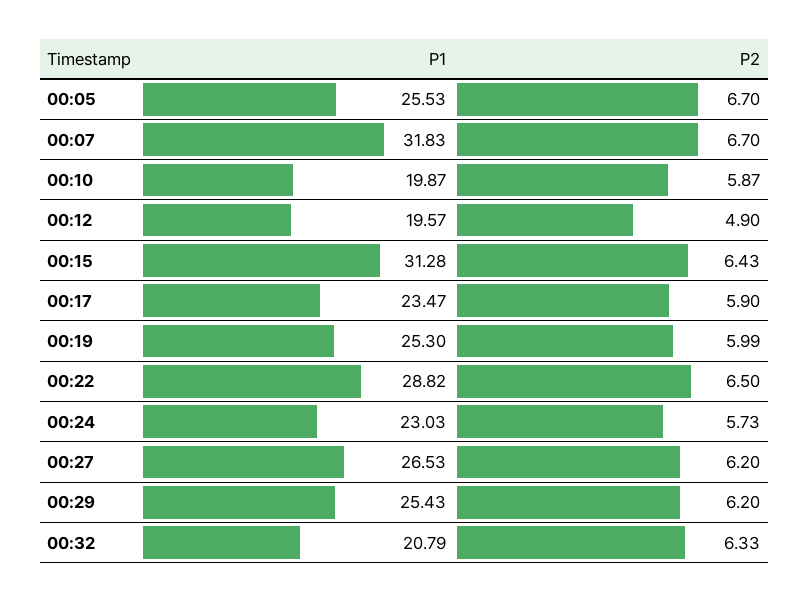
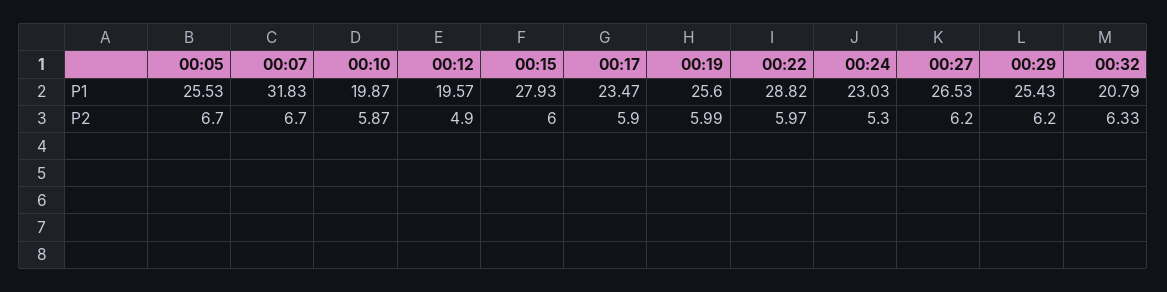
P1, 00:15: 31.28 -> 27.93
P2, 00:15: 6.43 -> 6
P1, 00:19: 25.3 -> 25.6
P2, 00:22: 6.5 -> 5.97
P2, 00:24: 5.73 -> 5.3

